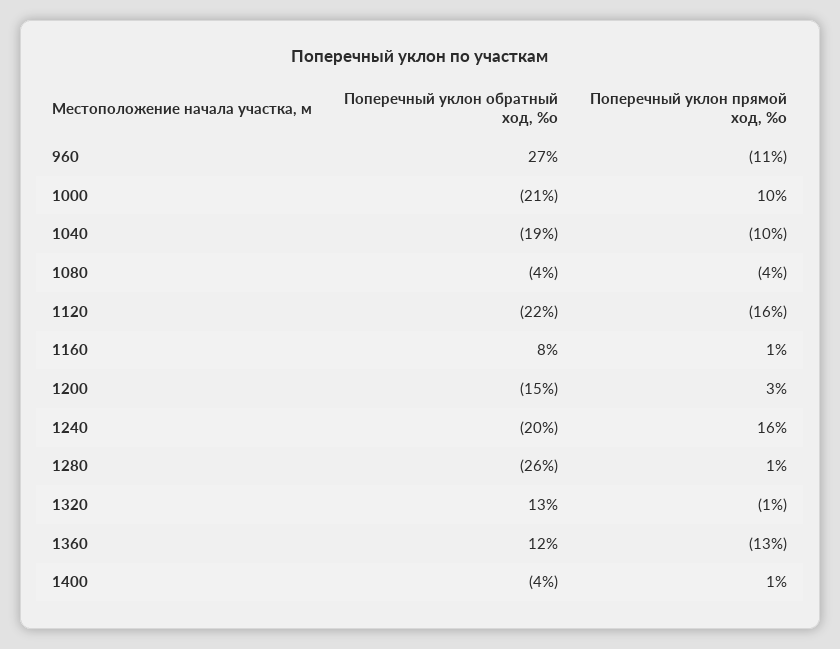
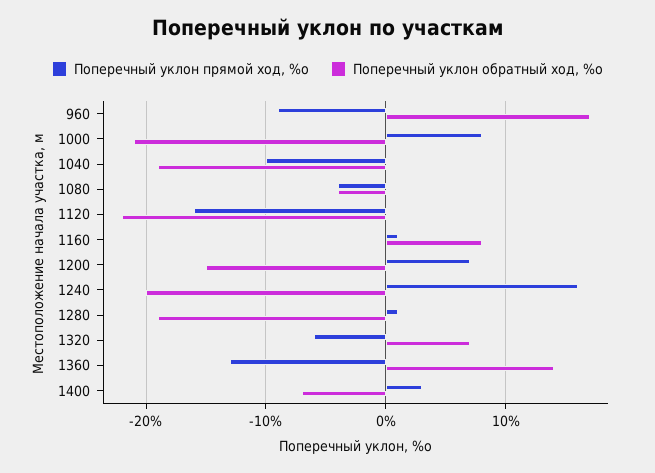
Поперечный уклон обратный ход, %о, 960: 27 -> 17
Поперечный уклон прямой ход, %о, 960: -11 -> -9
Поперечный уклон прямой ход, %о, 1000: 10 -> 8
Поперечный уклон прямой ход, %о, 1200: 3 -> 7
Поперечный уклон обратный ход, %о, 1280: -26 -> -19
Поперечный уклон обратный ход, %о, 1320: 13 -> 7
Поперечный уклон прямой ход, %о, 1320: -1 -> -6
Поперечный уклон обратный ход, %о, 1360: 12 -> 14
Поперечный уклон обратный ход, %о, 1400: -4 -> -7
Поперечный уклон прямой ход, %о, 1400: 1 -> 3

